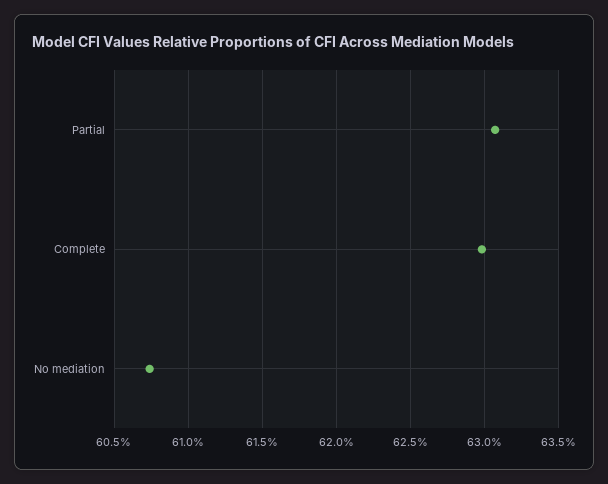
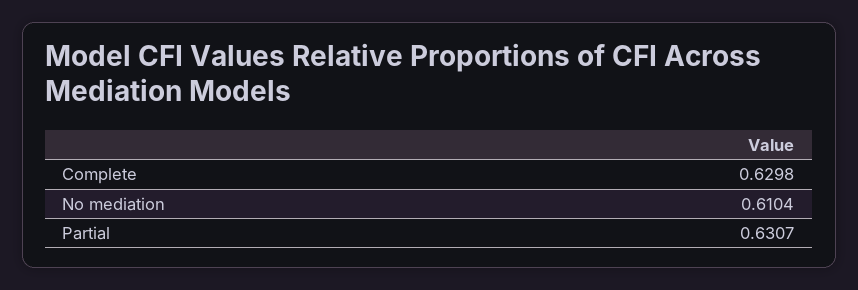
No mediation: 0.6075 -> 0.6104

